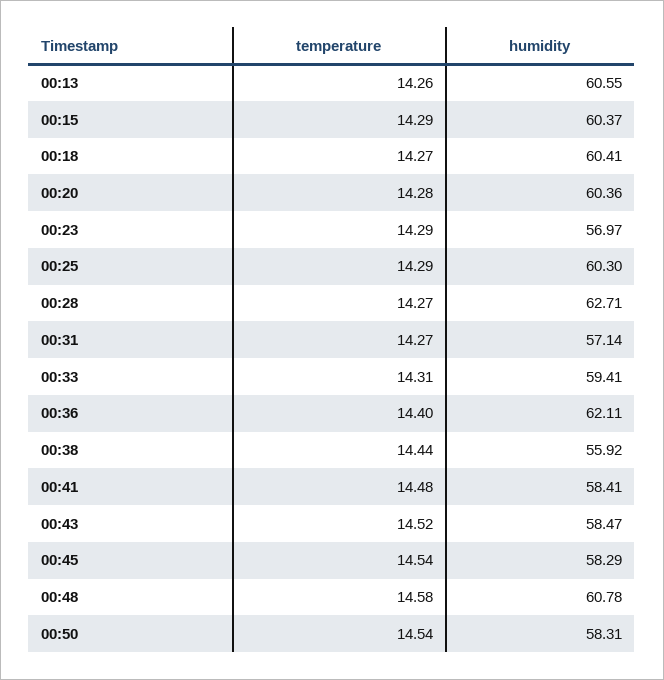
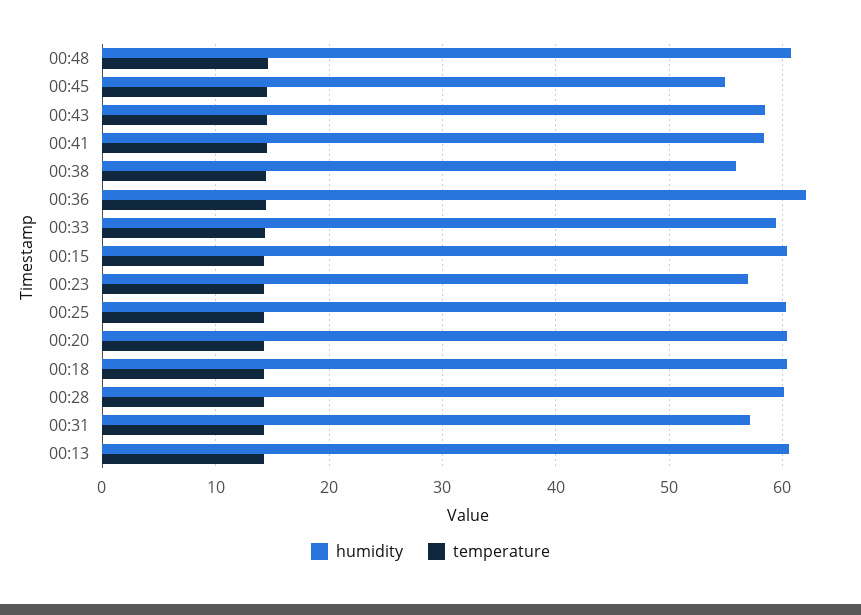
humidity, 00:28: 62.71 -> 60
humidity, 00:45: 58.29 -> 55
temperature, 00:50: 14.54 -> none
humidity, 00:50: 58.31 -> none

